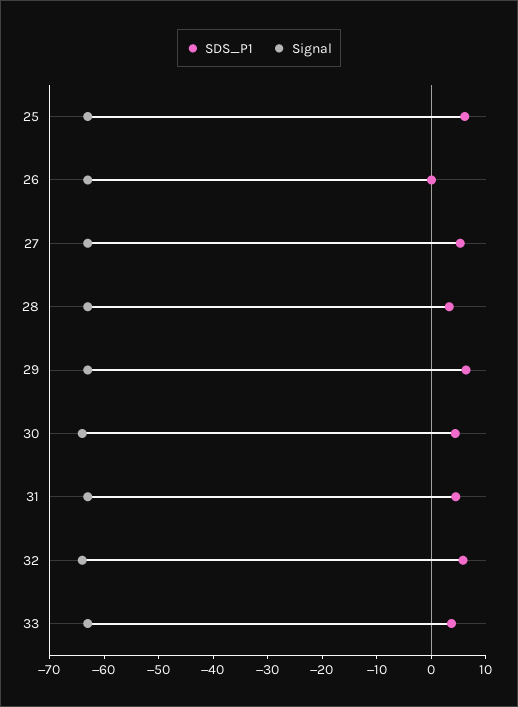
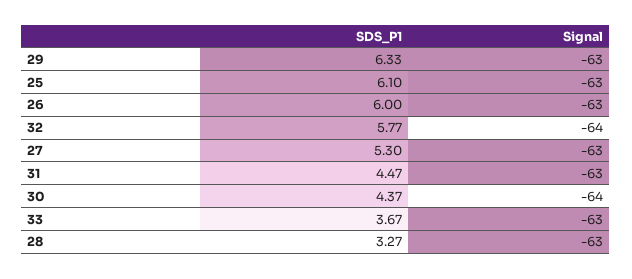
SDS_P1, 26: 0 -> 6

